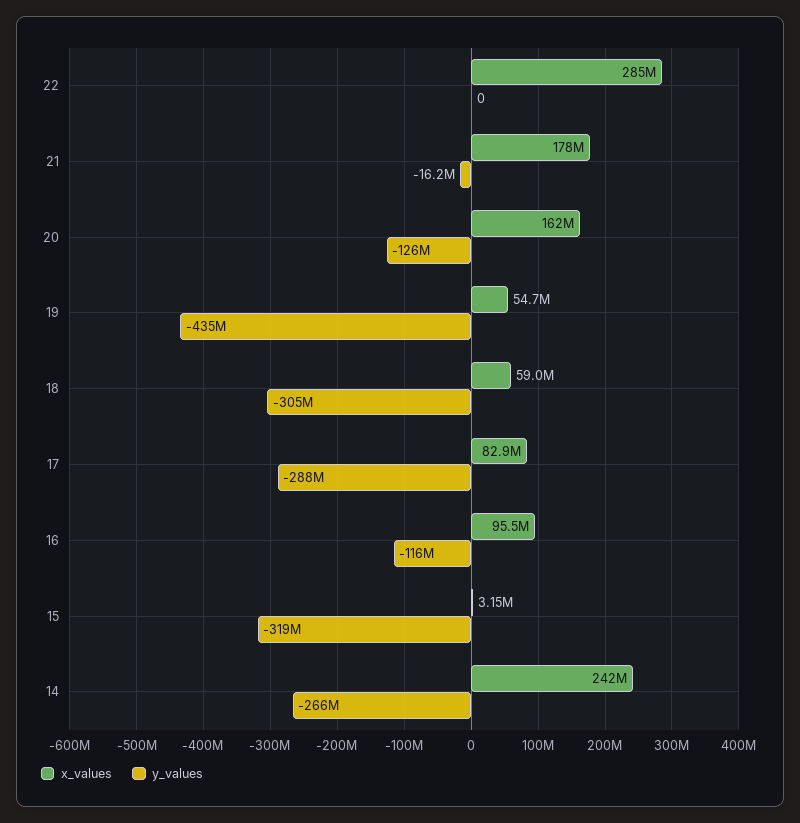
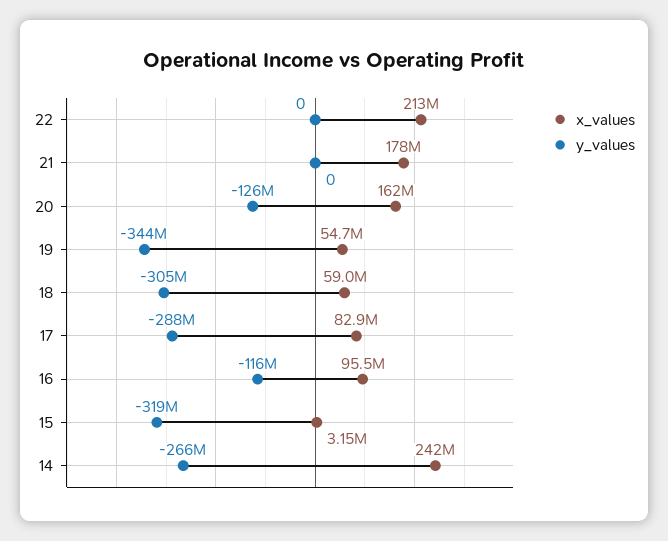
x_values, 22: 285000000 -> 213000000
y_values, 21: -16200000 -> 0
y_values, 19: -435000000 -> -344000000

